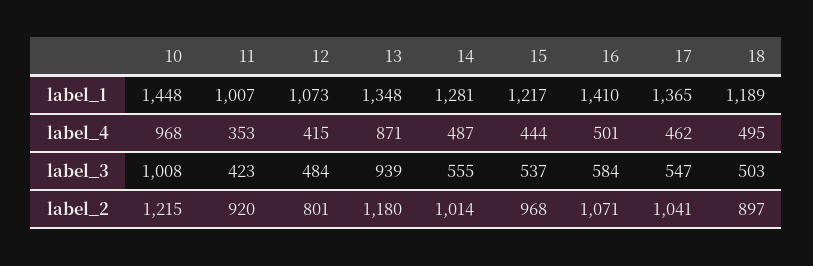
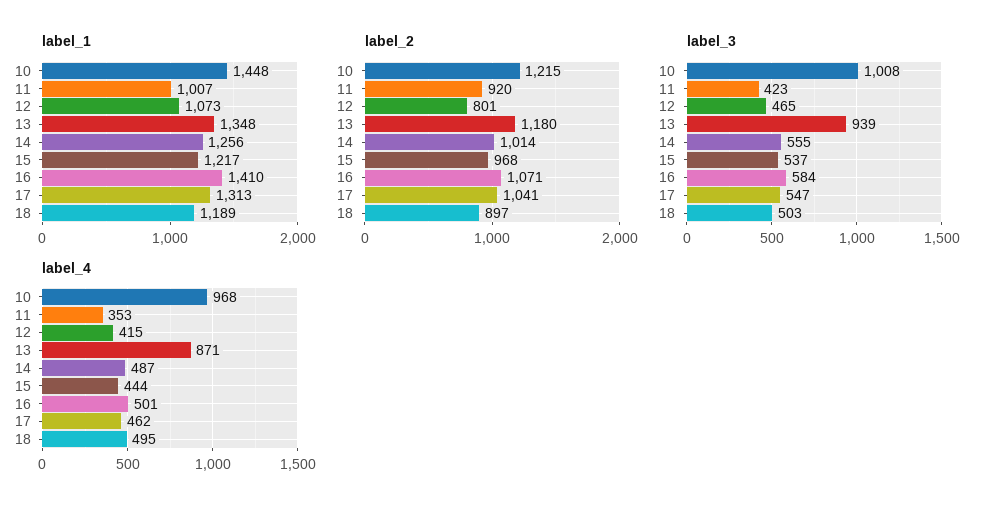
label_1, 14: 1281 -> 1256
label_1, 17: 1365 -> 1313
label_3, 12: 484 -> 465

